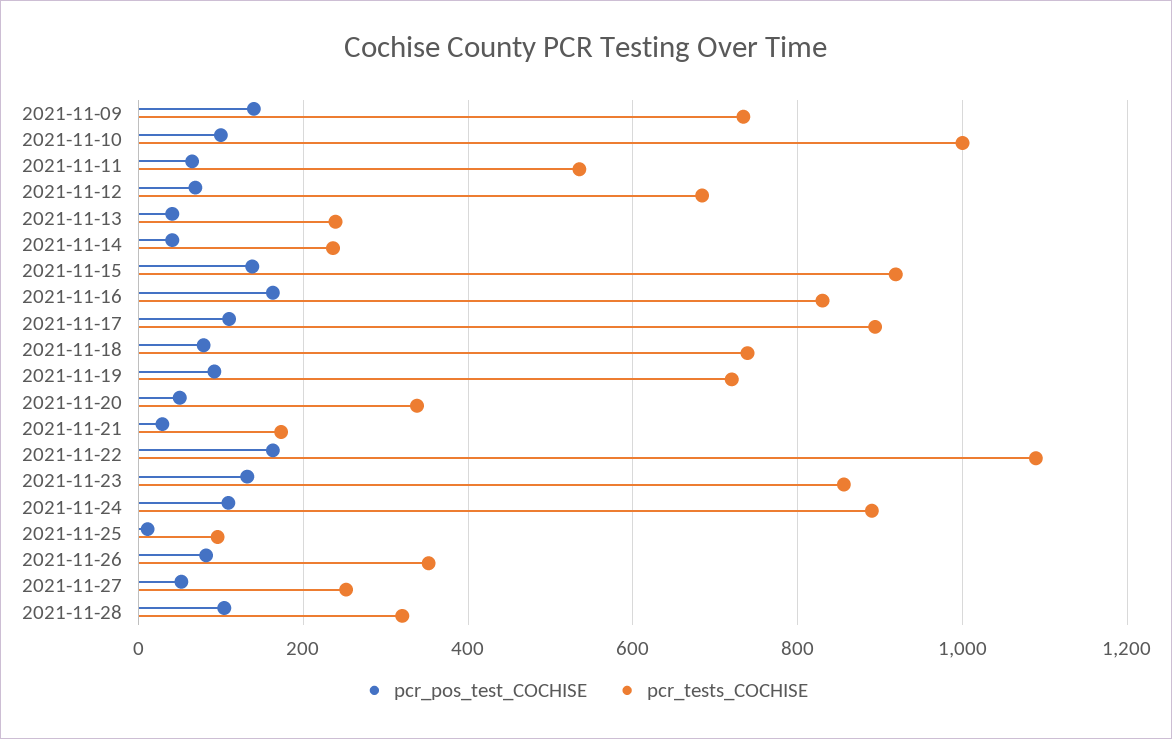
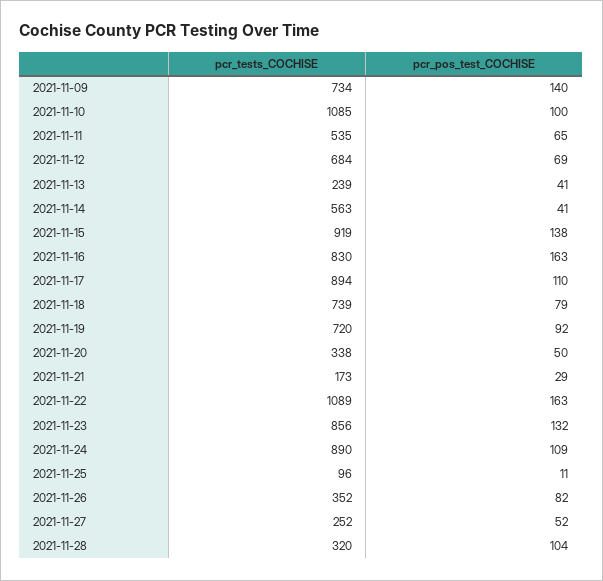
pcr_tests_COCHISE, 2021-11-10: 1000 -> 1085
pcr_tests_COCHISE, 2021-11-14: 240 -> 563

